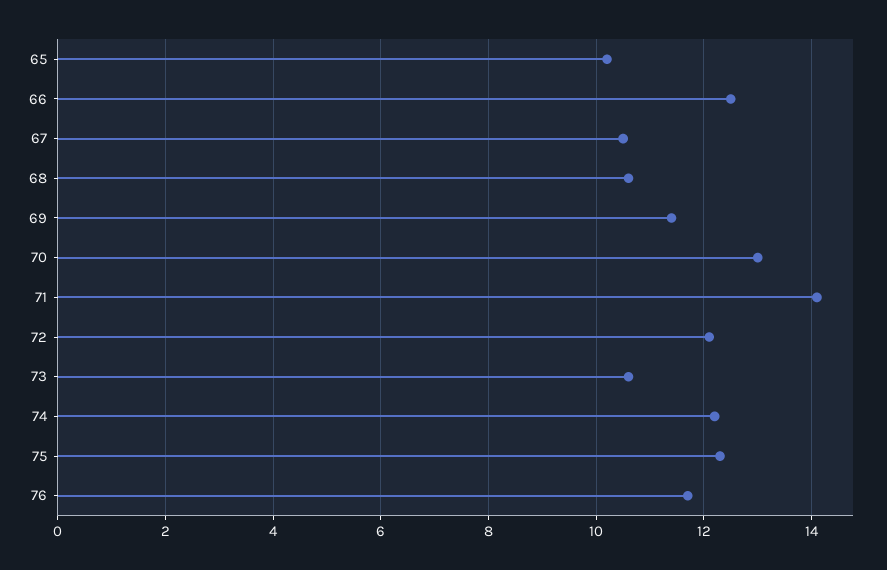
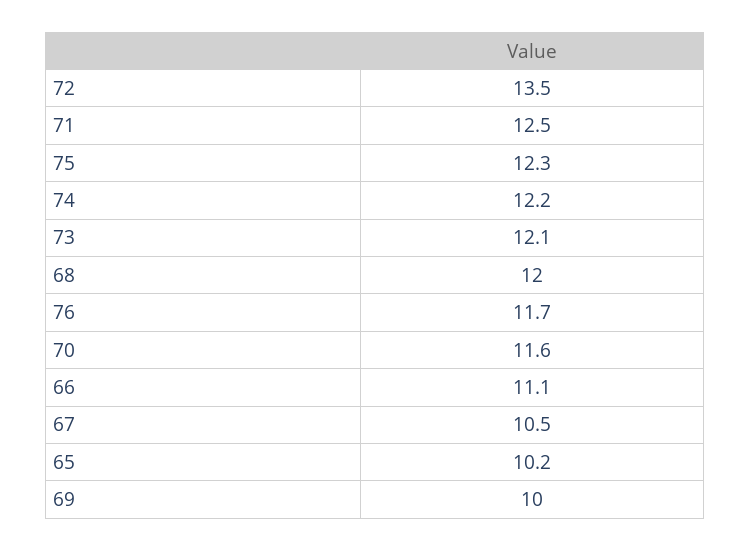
66: 12.5 -> 11.1
68: 10.5 -> 12
69: 11.5 -> 10
70: 13 -> 11.6
71: 14 -> 12.5
72: 12 -> 13.5
73: 10.5 -> 12.1

